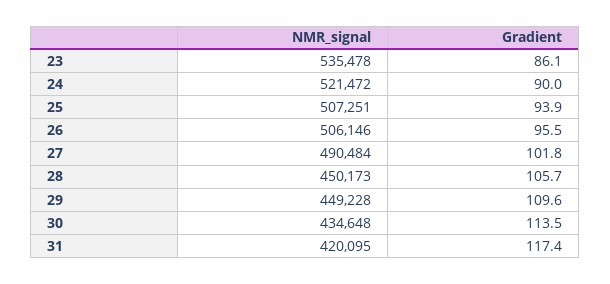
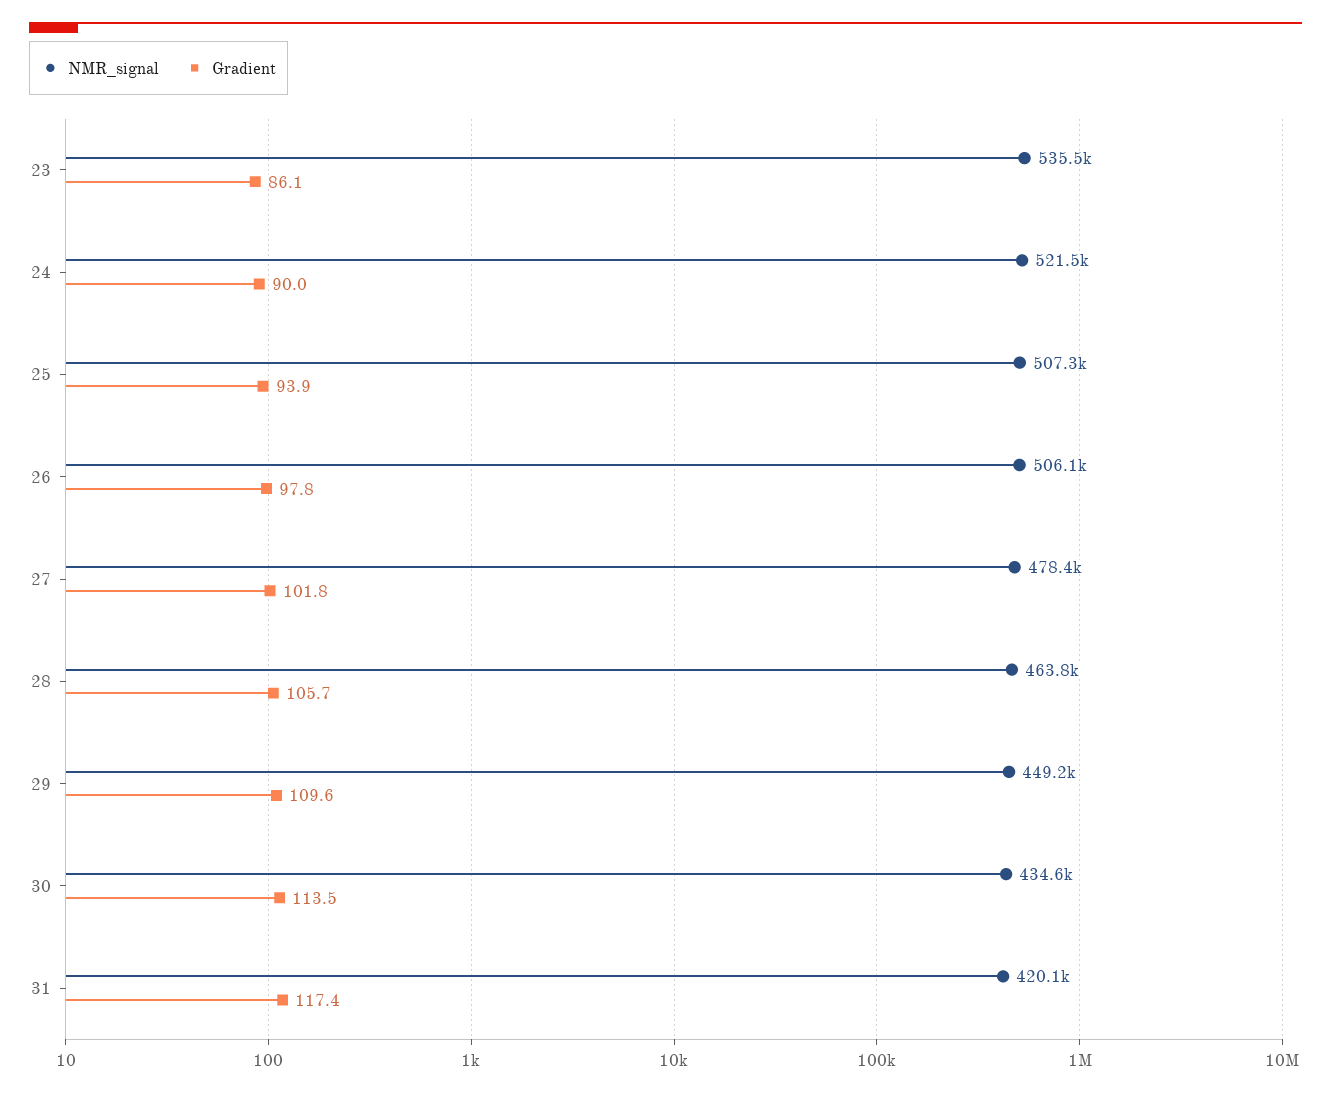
Gradient, 26: 95.5 -> 97.8
NMR_signal, 27: 490484 -> 478400
NMR_signal, 28: 450173 -> 463800

